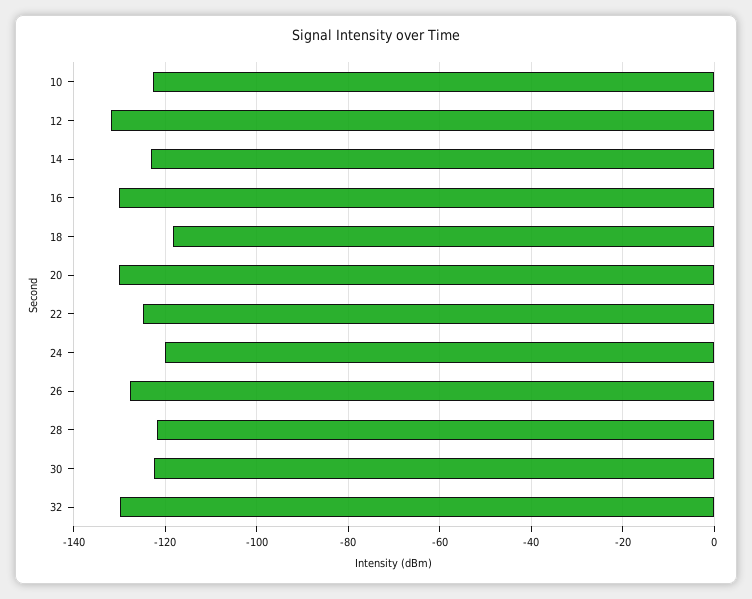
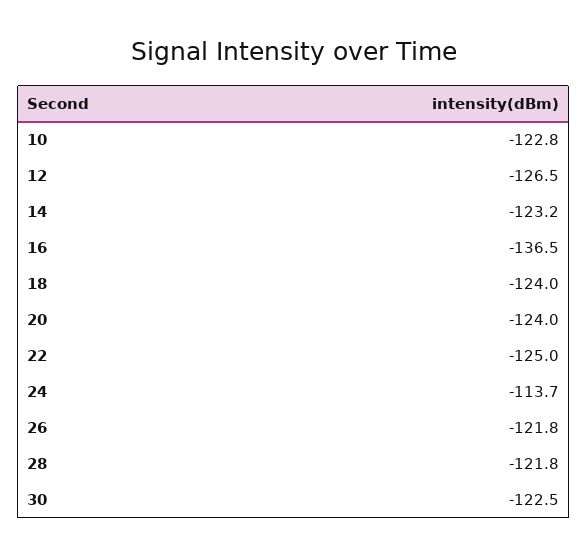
12: -132 -> -126.5
16: -130 -> -136.5
18: -118 -> -124
20: -130 -> -124
24: -120 -> -113.7
26: -128 -> -121.8
32: -130 -> none

